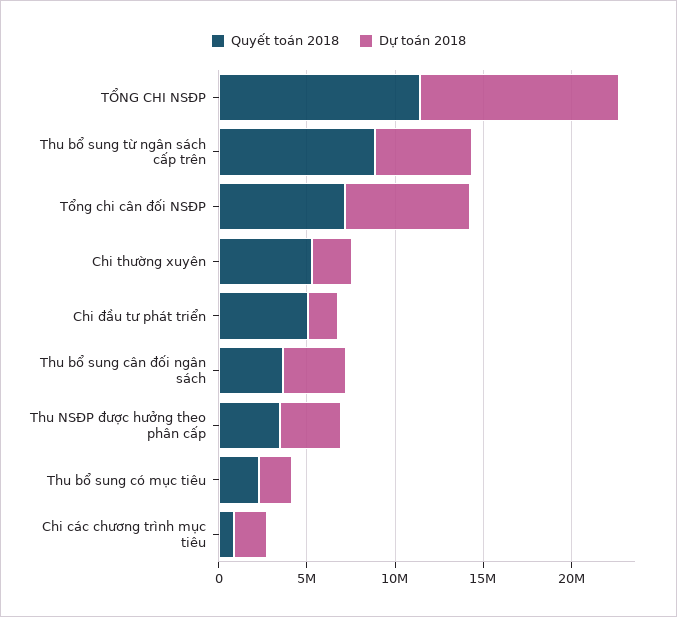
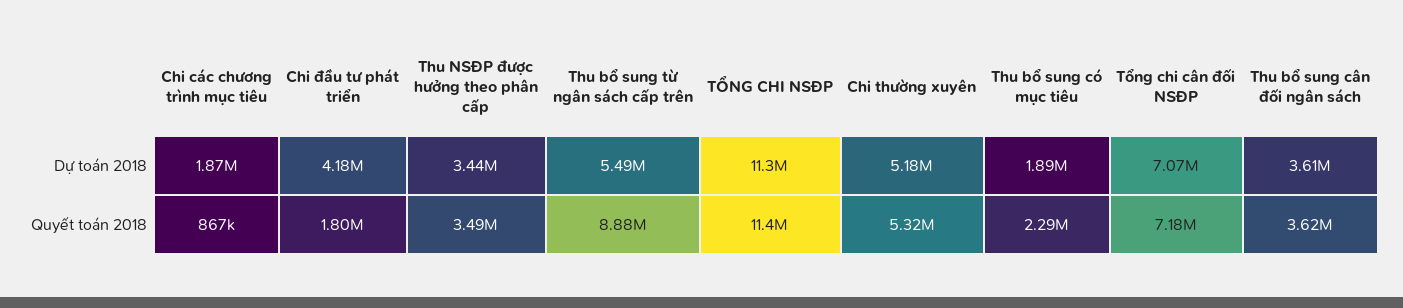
Dự toán 2018, Chi thường xuyên: 2000000 -> 5180000
Quyết toán 2018, Chi đầu tư phát triển: 5000000 -> 1800000
Dự toán 2018, Chi đầu tư phát triển: 2000000 -> 4180000

